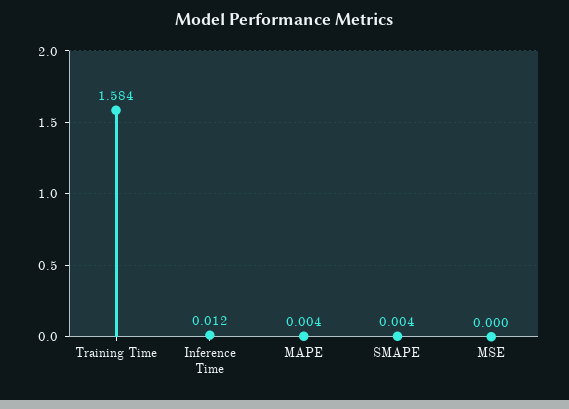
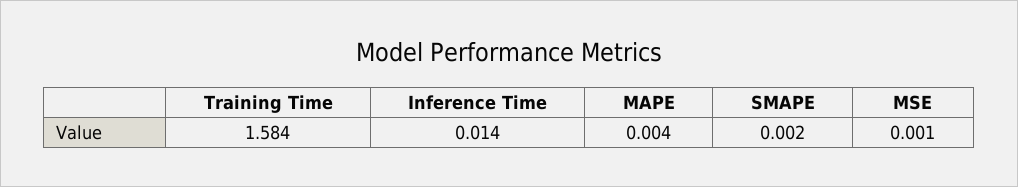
Inference Time: 0.012 -> 0.014
SMAPE: 0.004 -> 0.002
MSE: 0 -> 0.001

